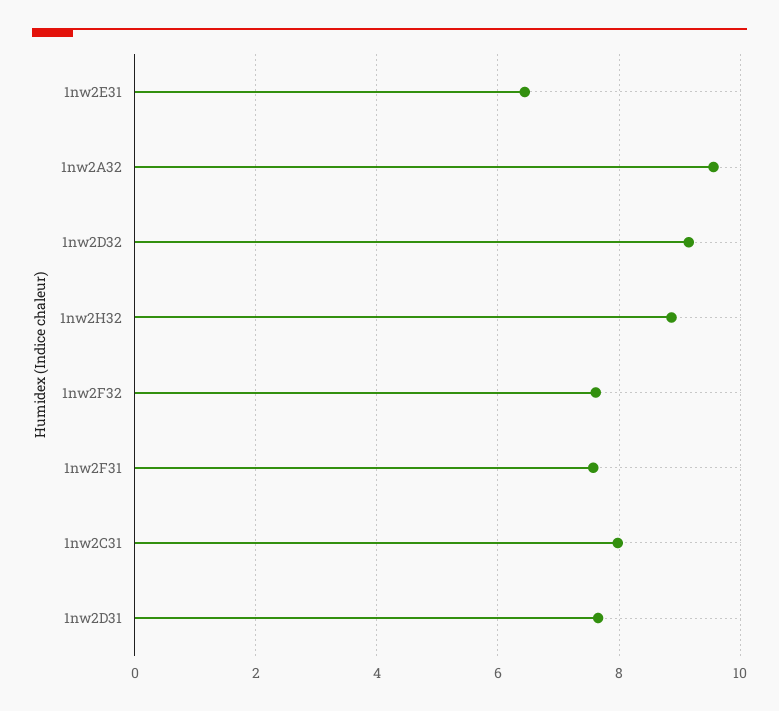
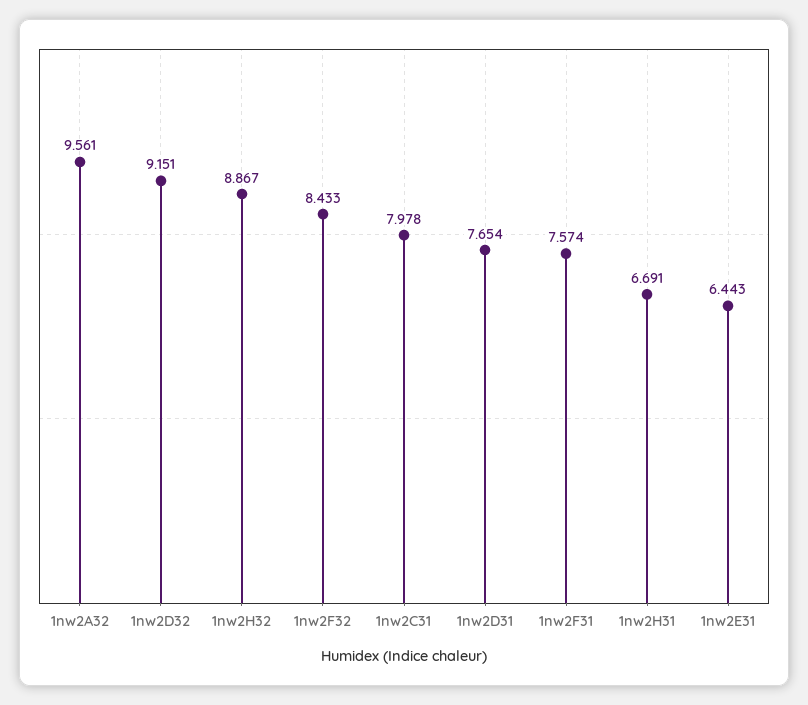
1nw2F32: 7.6 -> 8.433
1nw2H31: none -> 6.691

